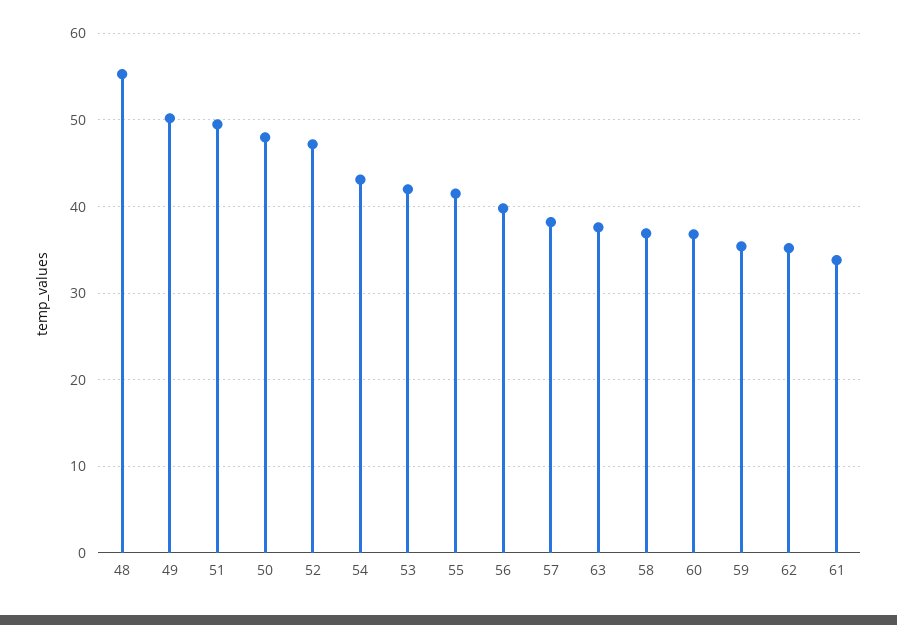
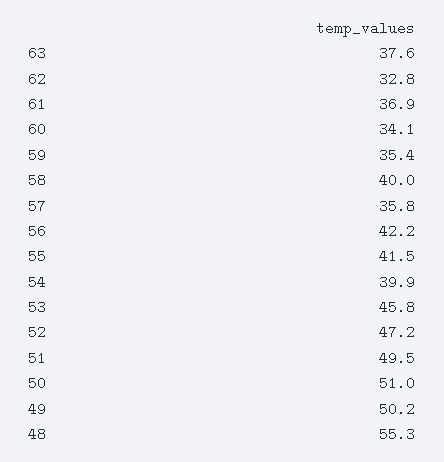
50: 48 -> 51
54: 43 -> 39.9
53: 42 -> 45.8
56: 40 -> 42.2
57: 38 -> 35.8
58: 37 -> 40
60: 37 -> 34.1
62: 35 -> 32.8
61: 34 -> 36.9

